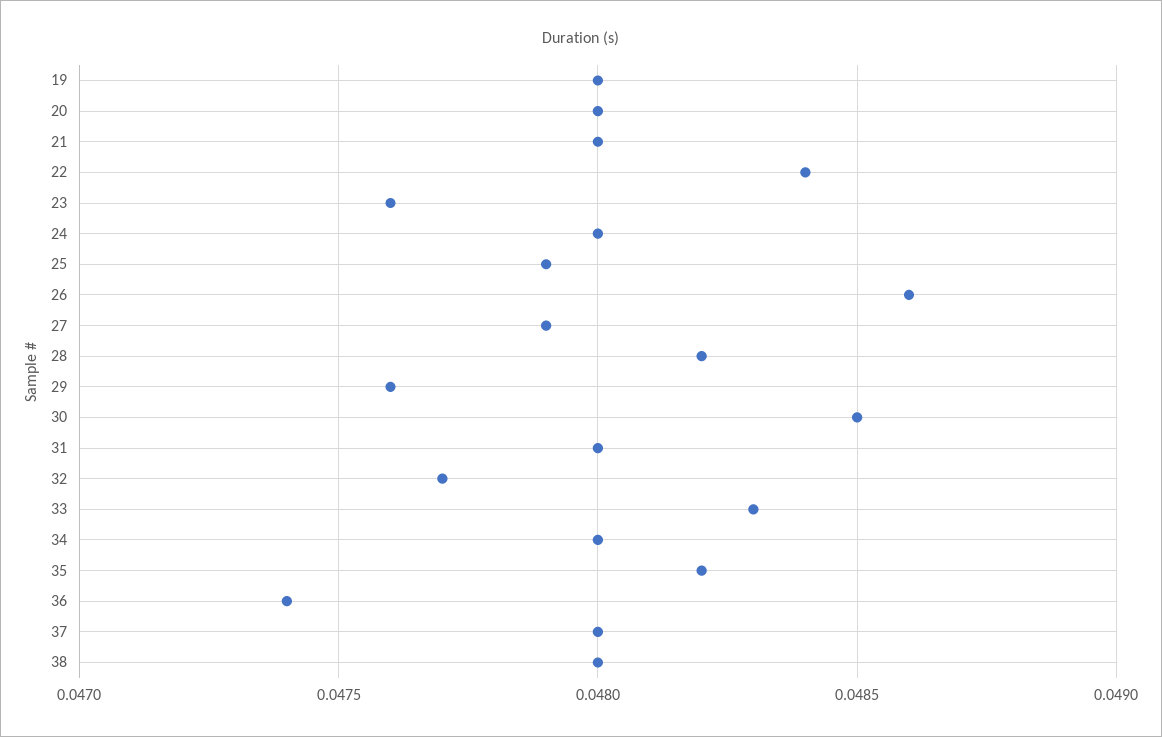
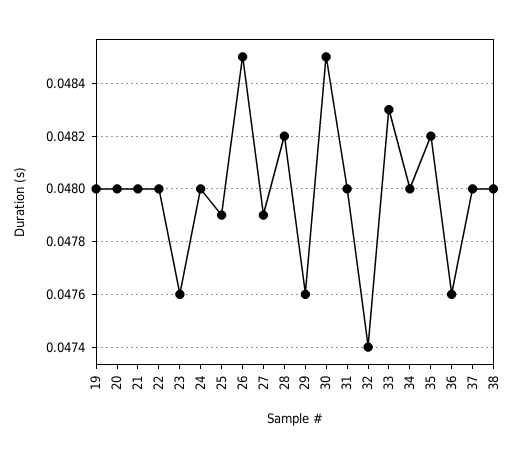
22: 0.0484 -> 0.048
26: 0.0486 -> 0.0485
32: 0.0477 -> 0.0474
36: 0.0474 -> 0.0476

